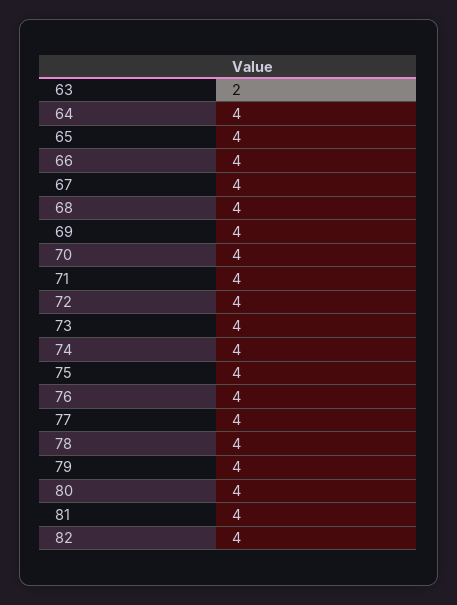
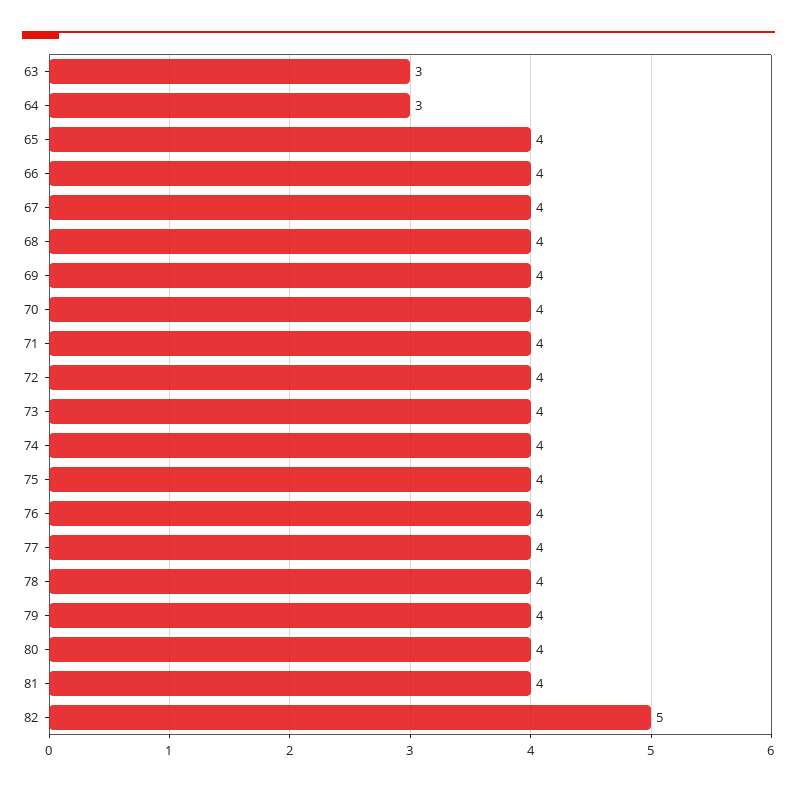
63: 2 -> 3
64: 4 -> 3
82: 4 -> 5

